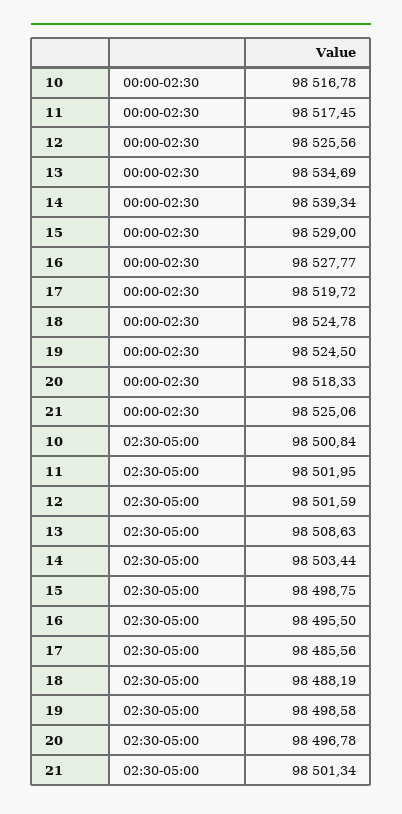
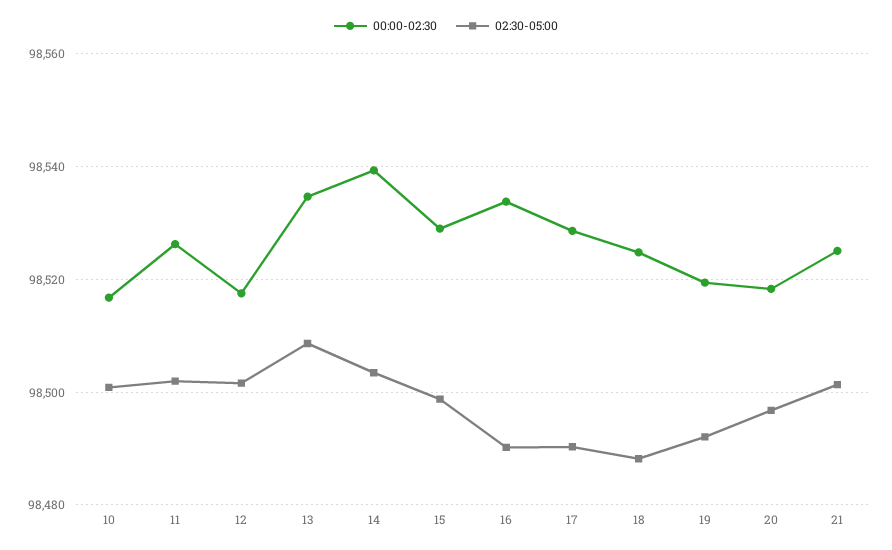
00:00-02:30, 11: 98517.45 -> 98526
00:00-02:30, 12: 98525.56 -> 98518
00:00-02:30, 16: 98527.77 -> 98534
00:00-02:30, 17: 98519.72 -> 98528
00:00-02:30, 19: 98524.5 -> 98520
02:30-05:00, 16: 98495.5 -> 98490
02:30-05:00, 17: 98485.56 -> 98490
02:30-05:00, 19: 98498.58 -> 98492

